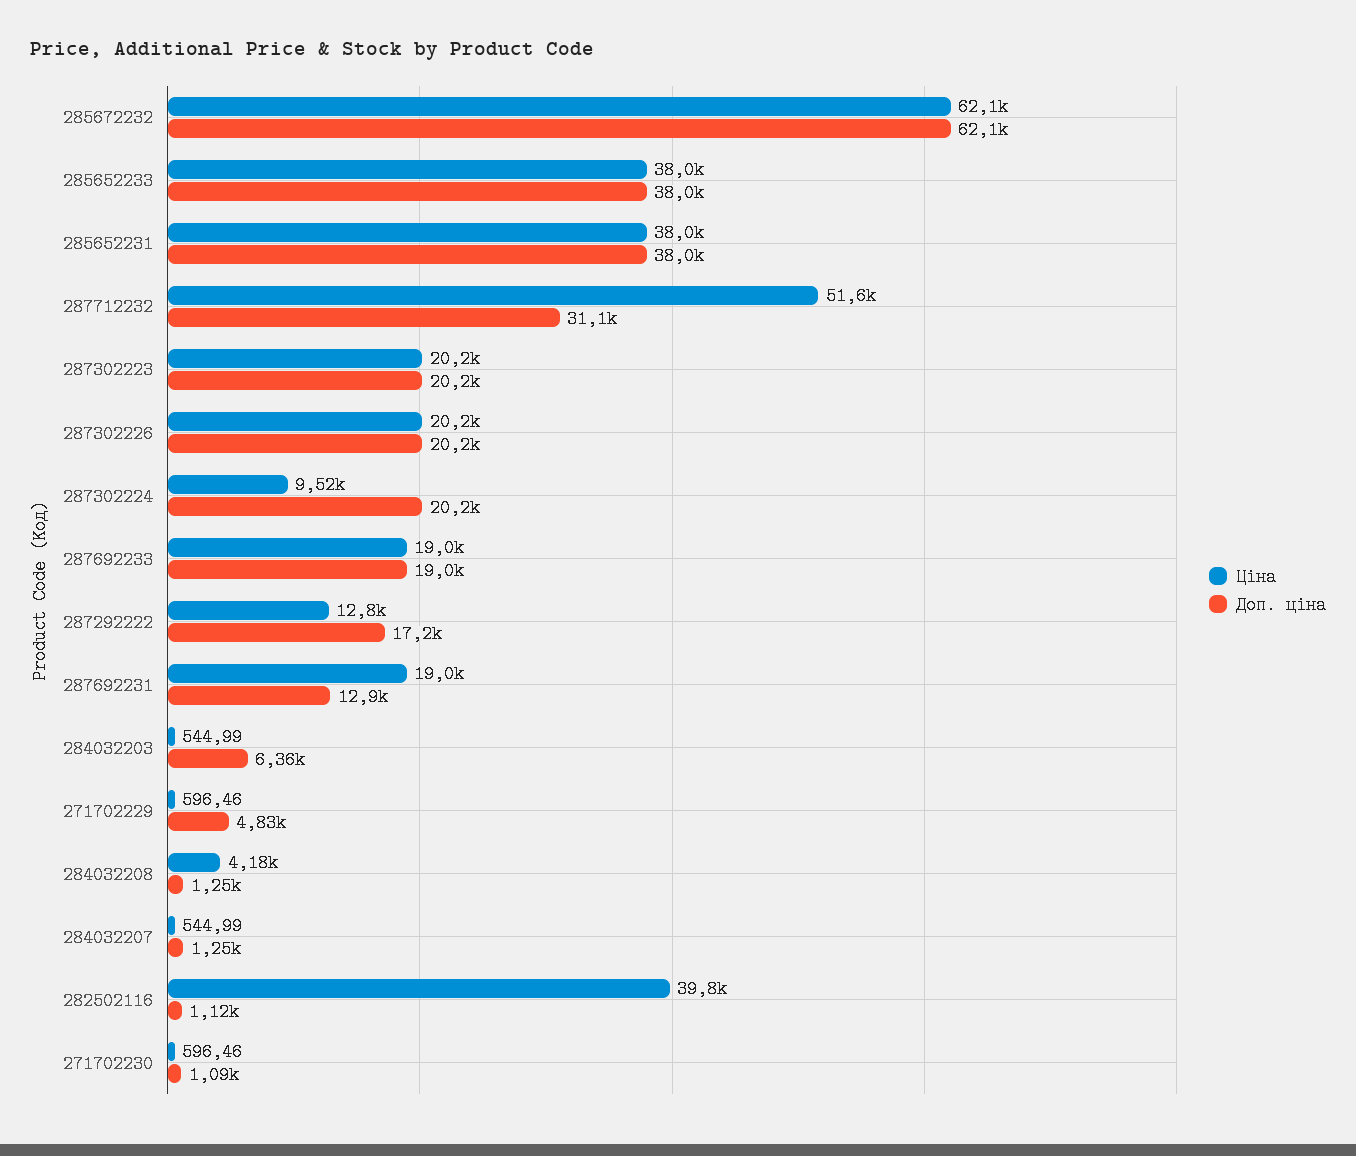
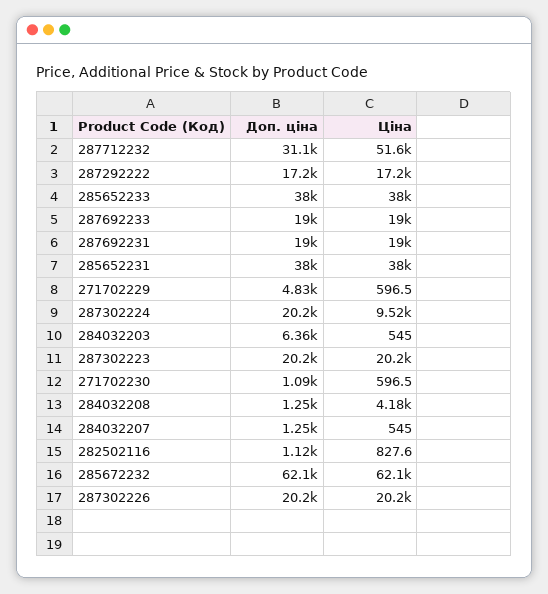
Ціна, 287292222: 12800 -> 17200
Доп. ціна, 287692231: 12900 -> 19000
Ціна, 282502116: 39800 -> 827.6

